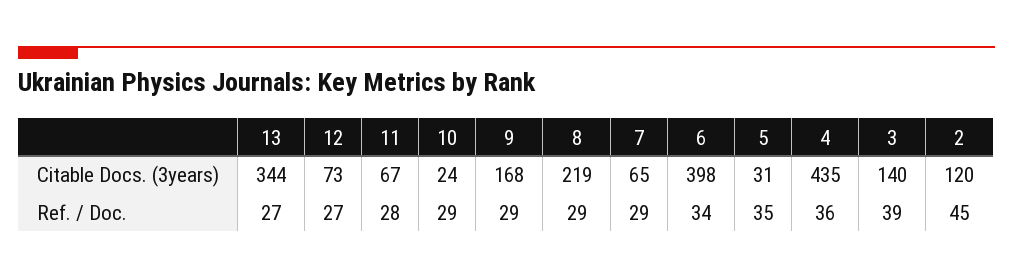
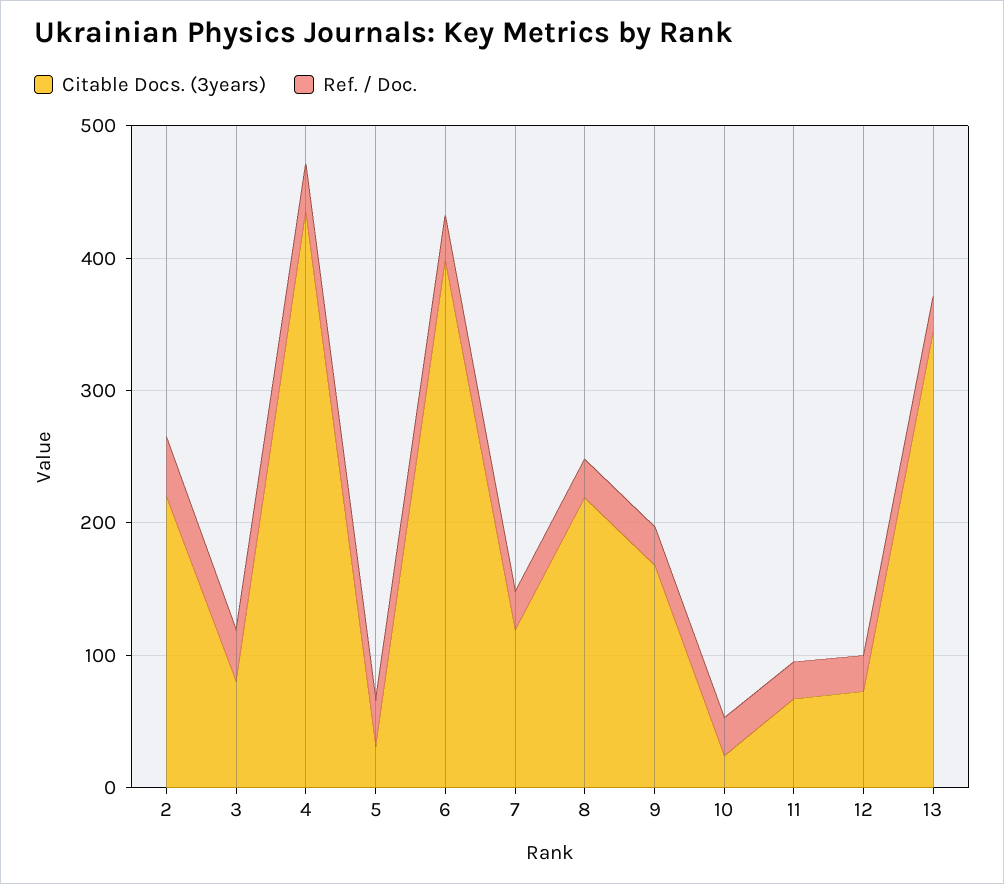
Citable Docs. (3years), 7: 65 -> 120
Citable Docs. (3years), 3: 140 -> 80
Citable Docs. (3years), 2: 120 -> 220

